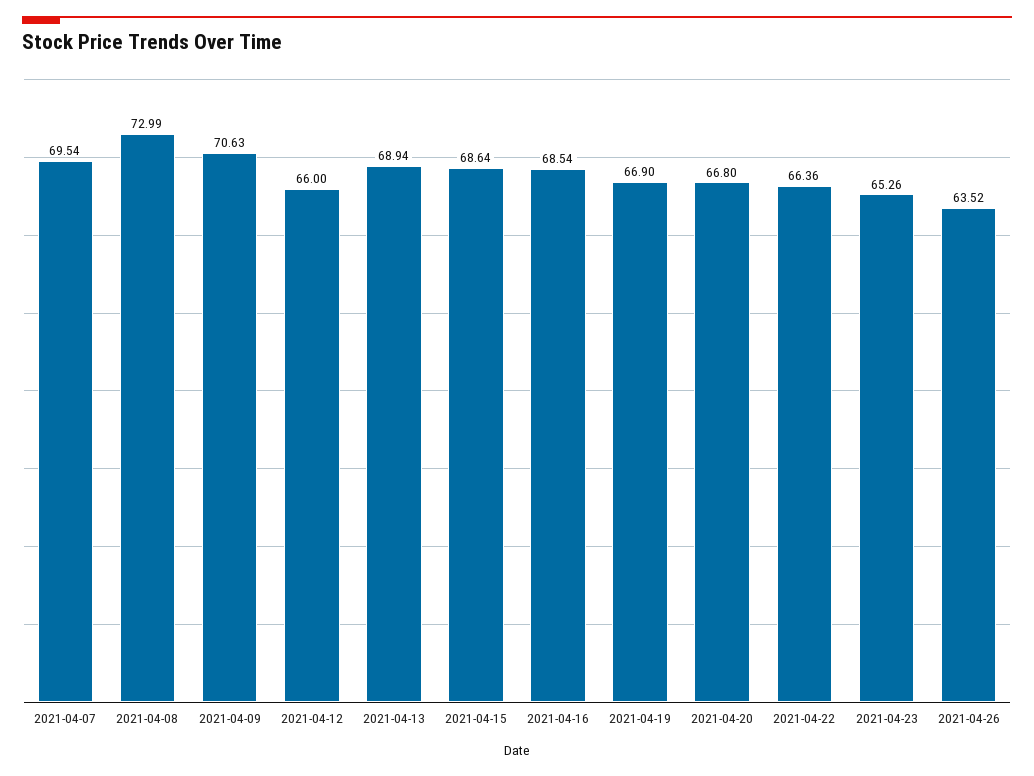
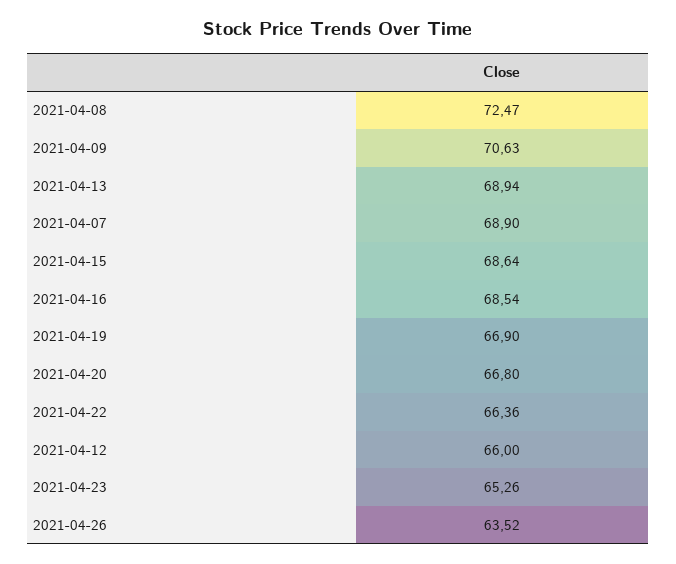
2021-04-07: 69.54 -> 68.9
2021-04-08: 72.99 -> 72.47

